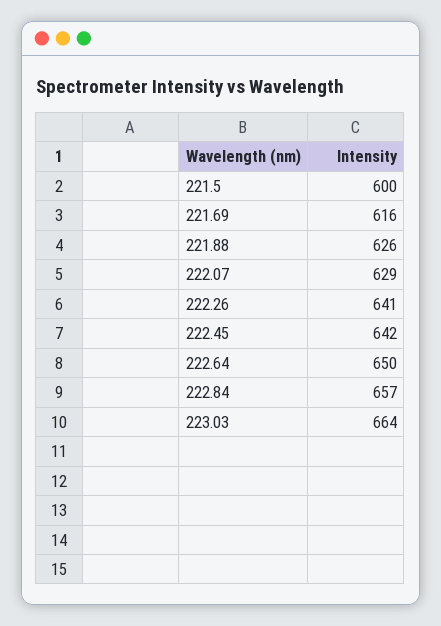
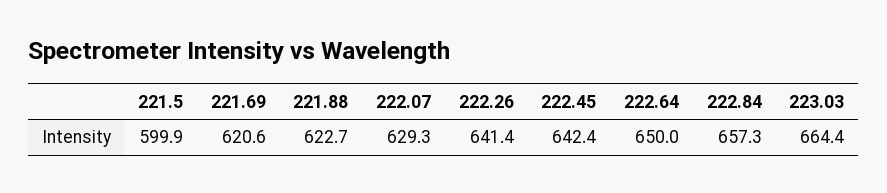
221.69: 616 -> 620.6
221.88: 626 -> 622.7

